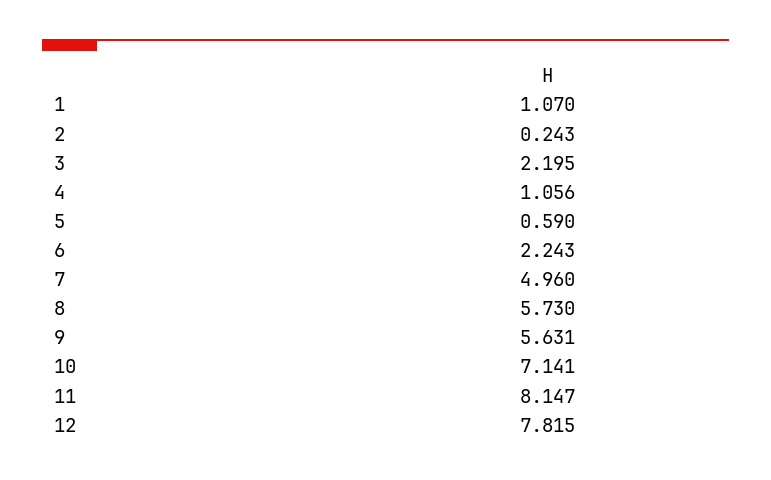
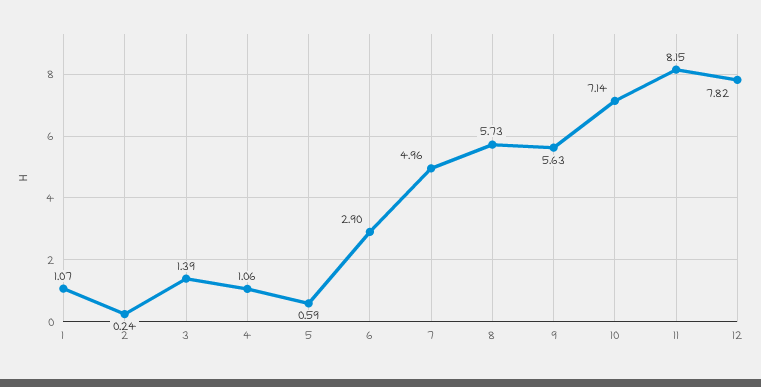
3: 2.195 -> 1.39
6: 2.243 -> 2.9

